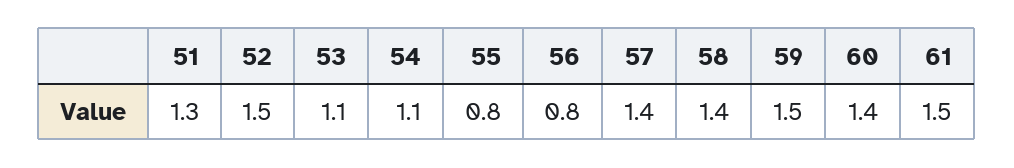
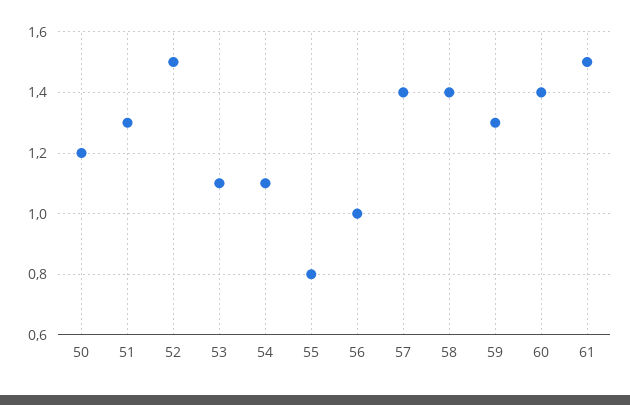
56: 0.8 -> 1
59: 1.5 -> 1.3
50: none -> 1.2

